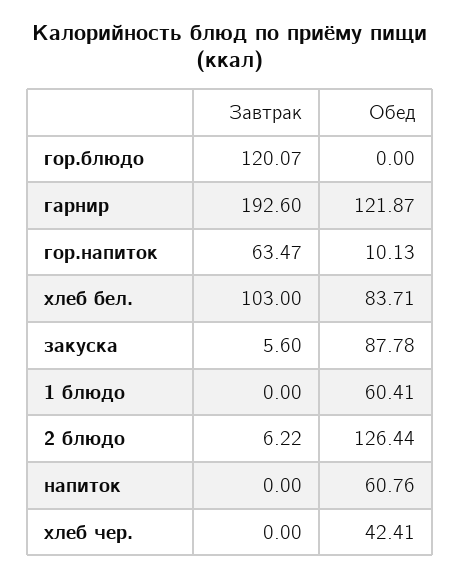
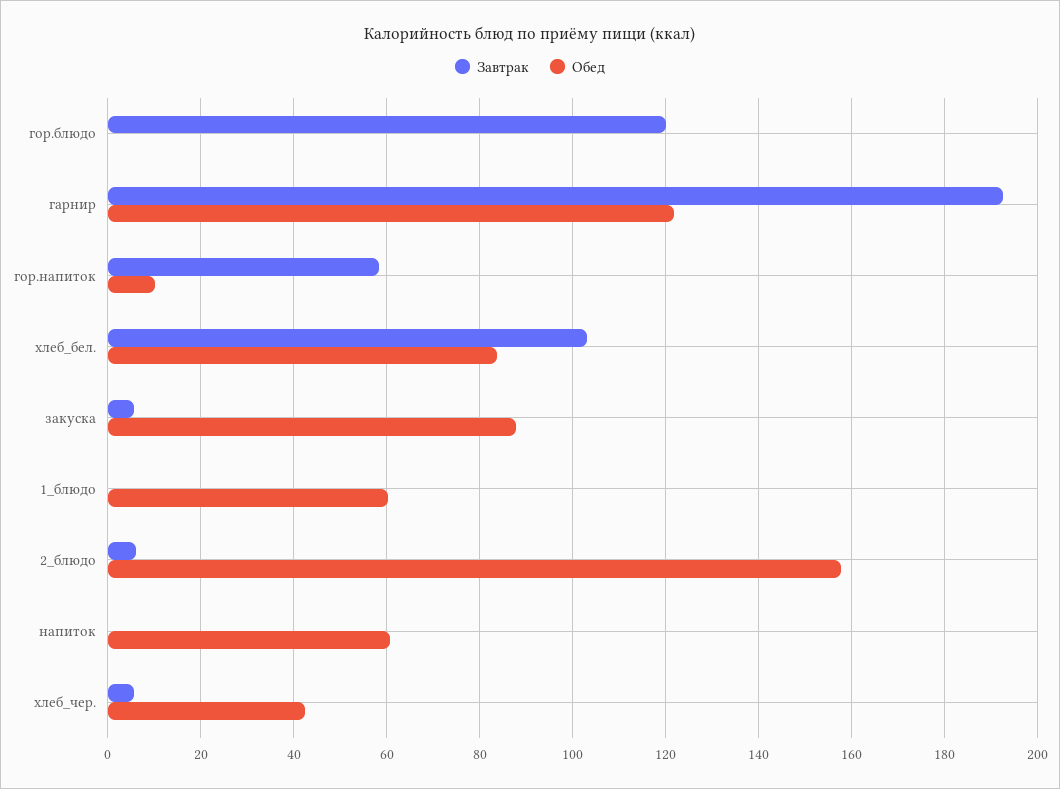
Завтрак, гор.напиток: 63.47 -> 58
Обед, 2 блюдо: 126.44 -> 158
Завтрак, хлеб чер.: 0 -> 6

